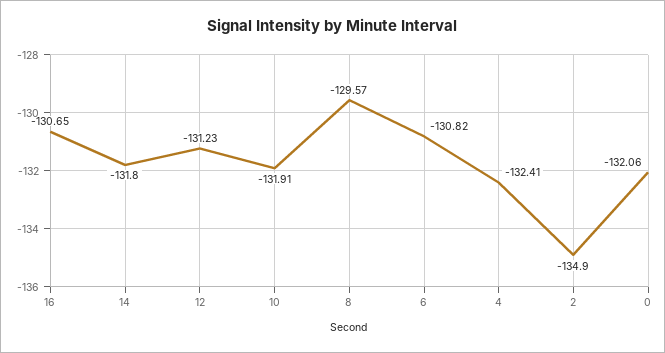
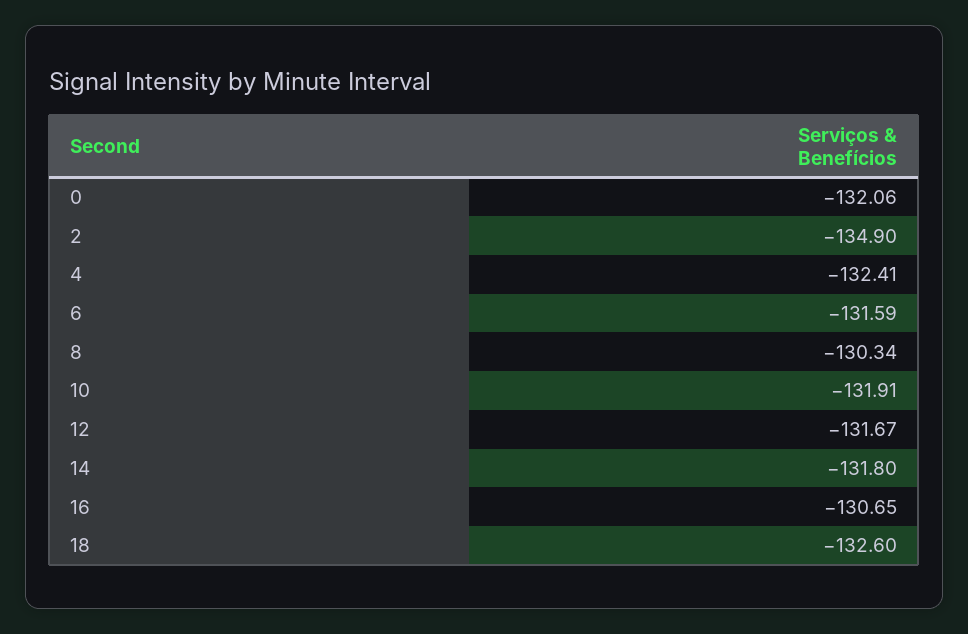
12: -131.23 -> -131.67
8: -129.57 -> -130.34
6: -130.82 -> -131.59
18: none -> -132.6

